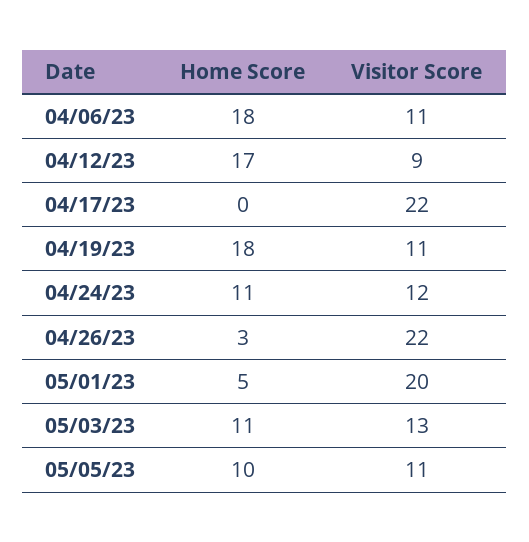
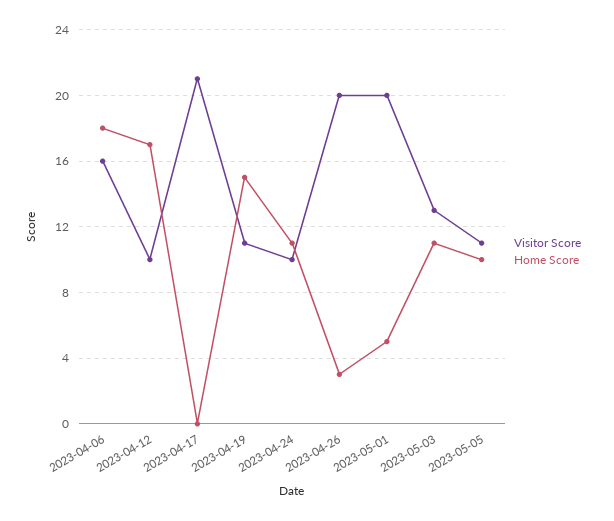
Visitor Score, 04/06/23: 11 -> 16
Visitor Score, 04/12/23: 9 -> 10
Visitor Score, 04/17/23: 22 -> 21
Home Score, 04/19/23: 18 -> 15
Visitor Score, 04/24/23: 12 -> 10
Visitor Score, 04/26/23: 22 -> 20

